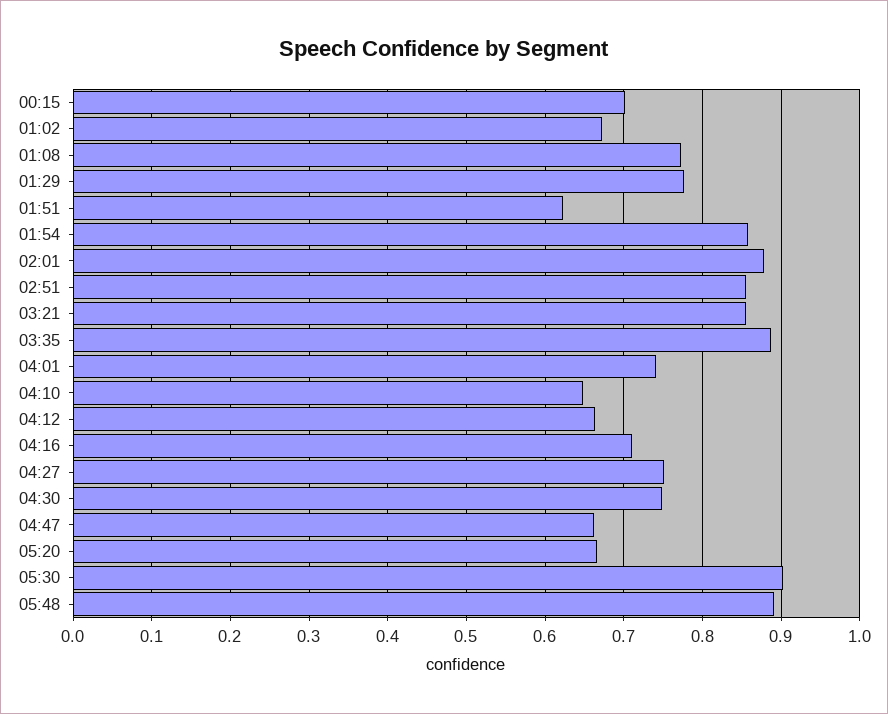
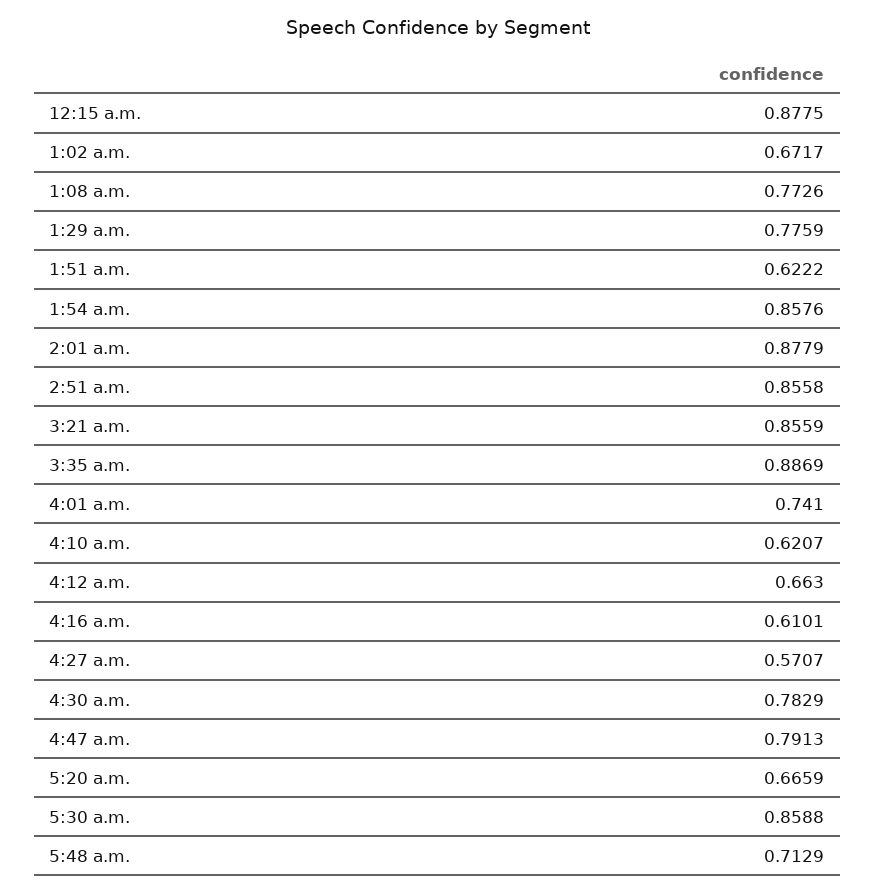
00:15: 0.7 -> 0.8775
04:10: 0.65 -> 0.6207
04:16: 0.71 -> 0.6101
04:27: 0.75 -> 0.5707
04:30: 0.75 -> 0.7829
04:47: 0.66 -> 0.7913
05:30: 0.9 -> 0.8588
05:48: 0.89 -> 0.7129

